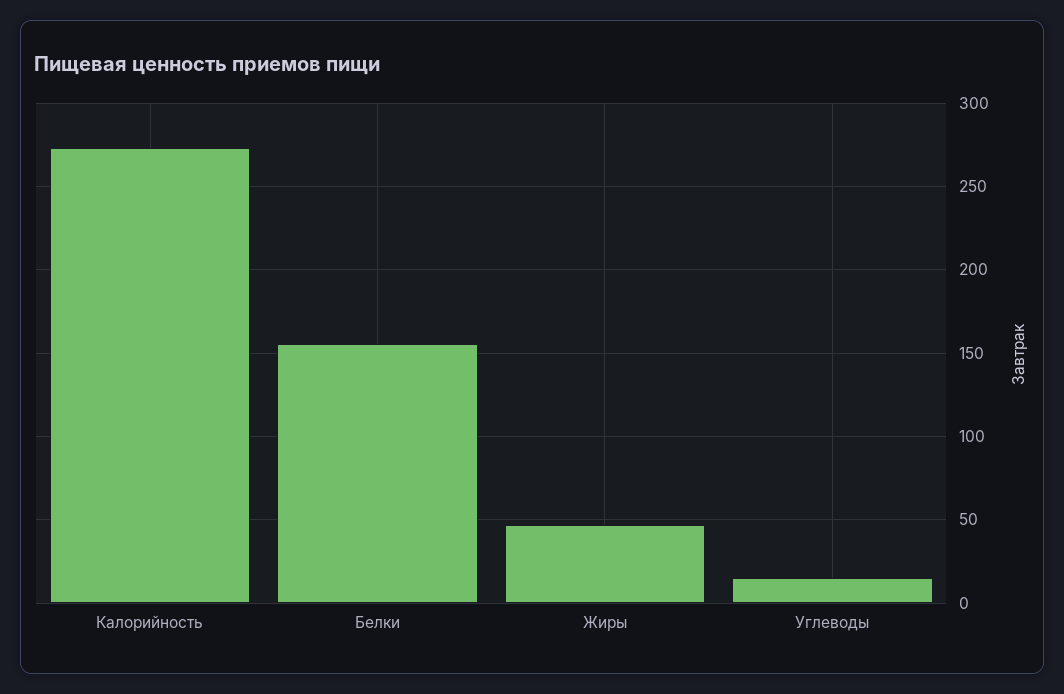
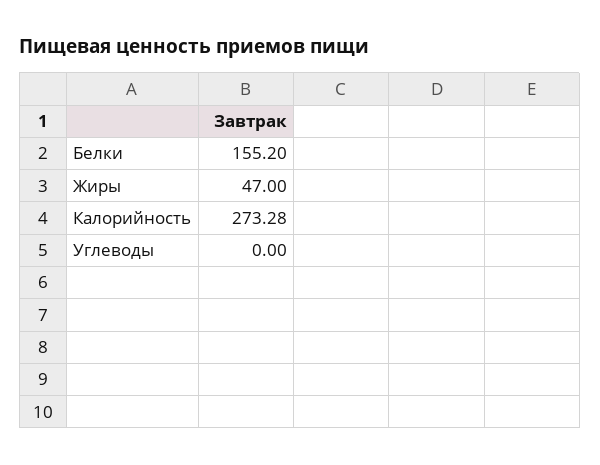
Углеводы: 15 -> 0

